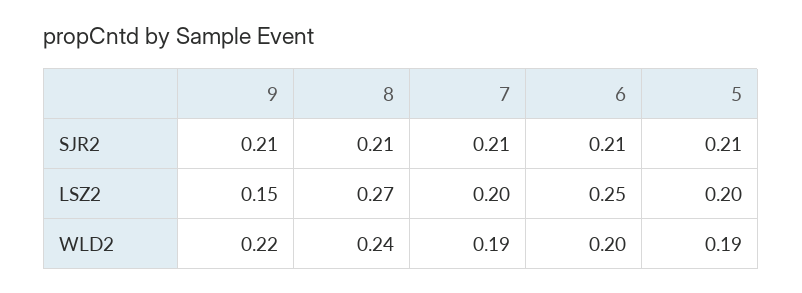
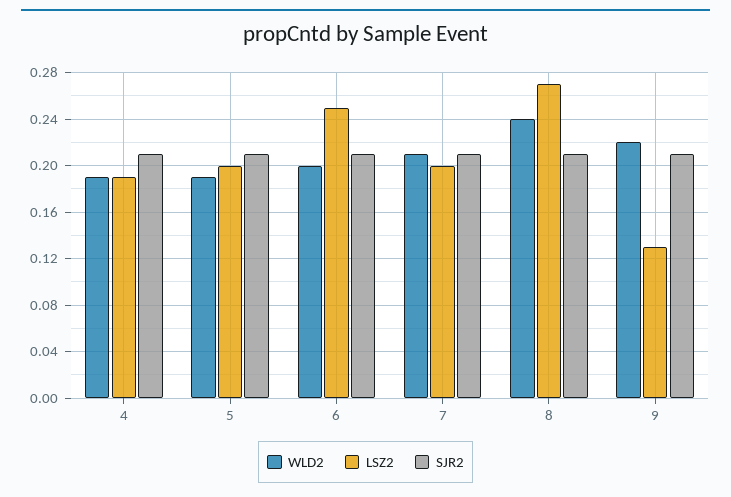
LSZ2, 9: 0.15 -> 0.13
WLD2, 7: 0.19 -> 0.21
WLD2, 4: none -> 0.19
LSZ2, 4: none -> 0.19
SJR2, 4: none -> 0.21

